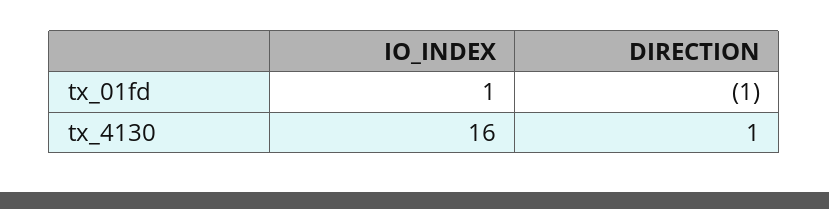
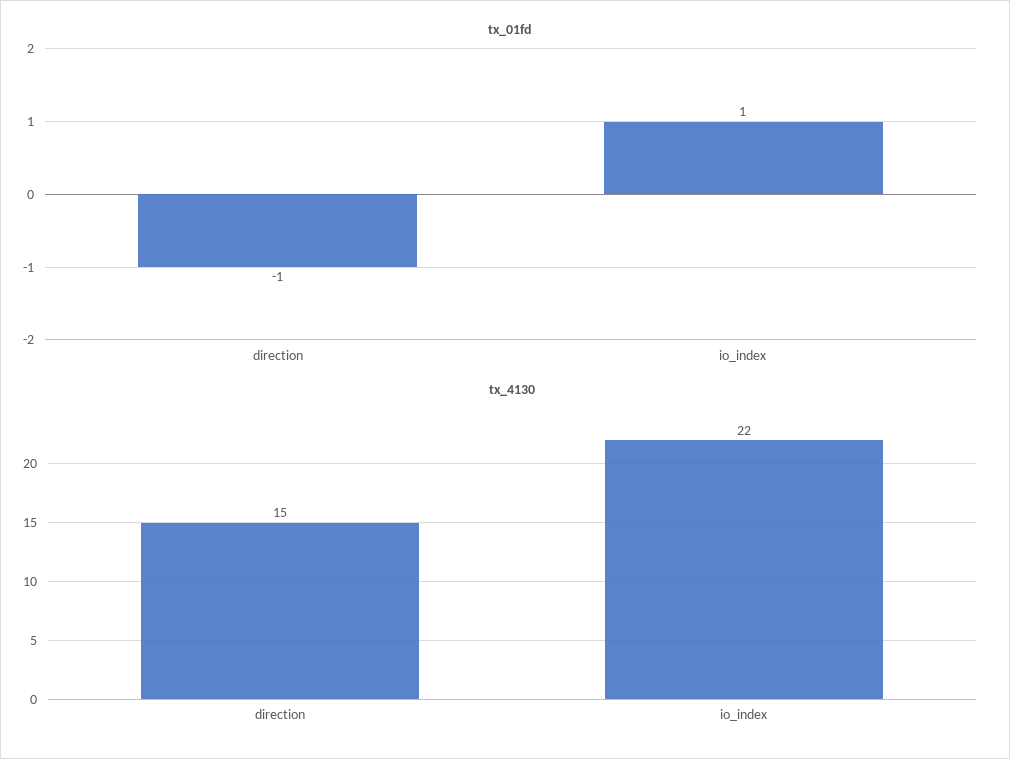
tx_4130, IO_INDEX: 16 -> 22
tx_4130, DIRECTION: 1 -> 15

